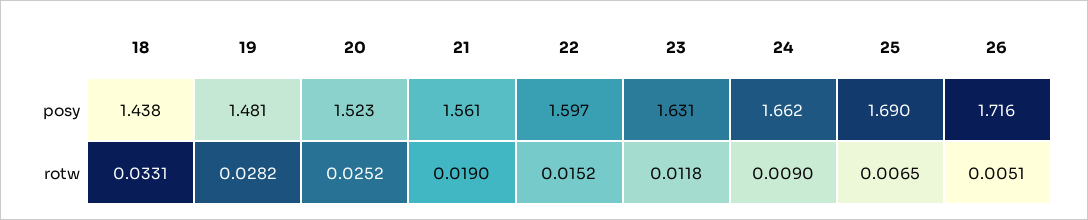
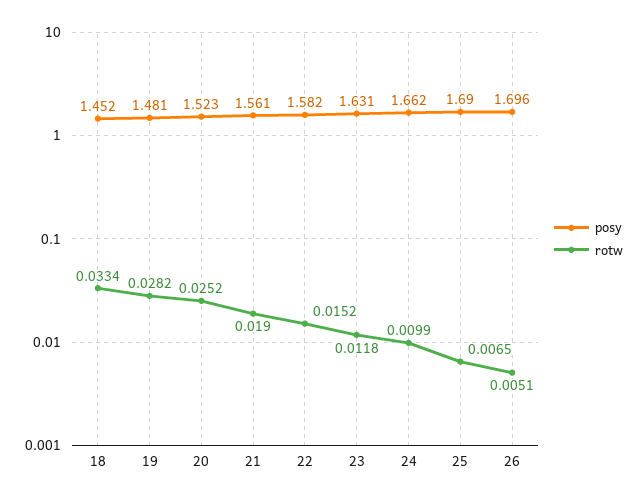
posy, 18: 1.438 -> 1.452
posy, 22: 1.597 -> 1.582
posy, 26: 1.716 -> 1.696
rotw, 18: 0.0331 -> 0.0334
rotw, 24: 0.009 -> 0.0099

